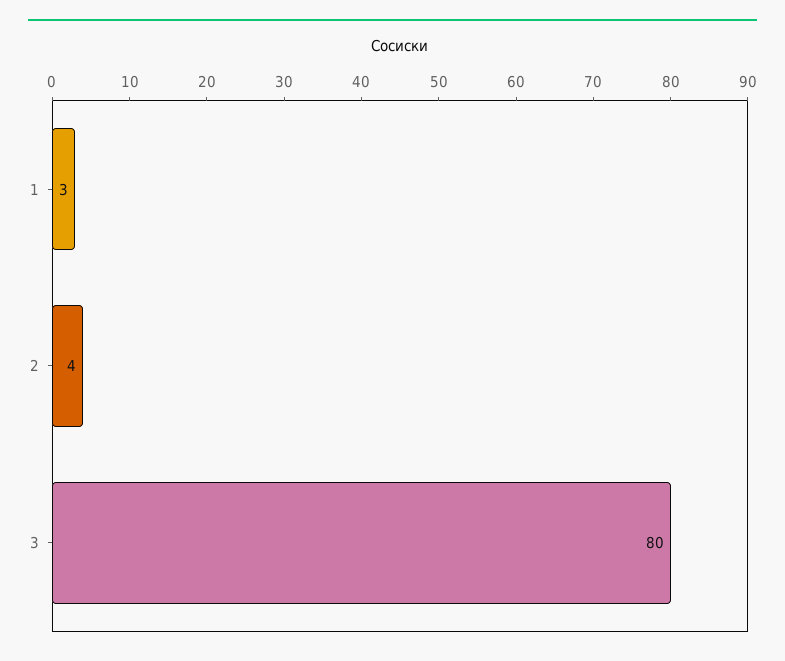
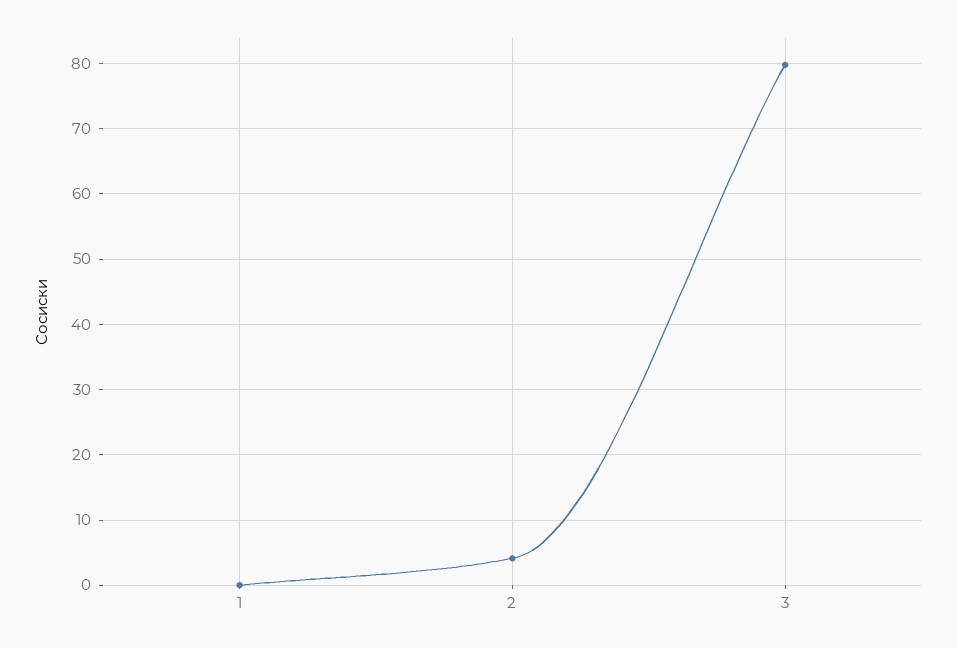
1: 3 -> 0

